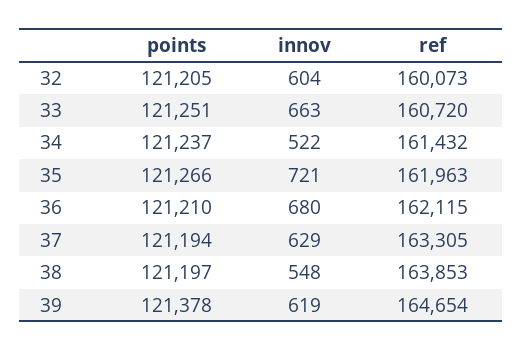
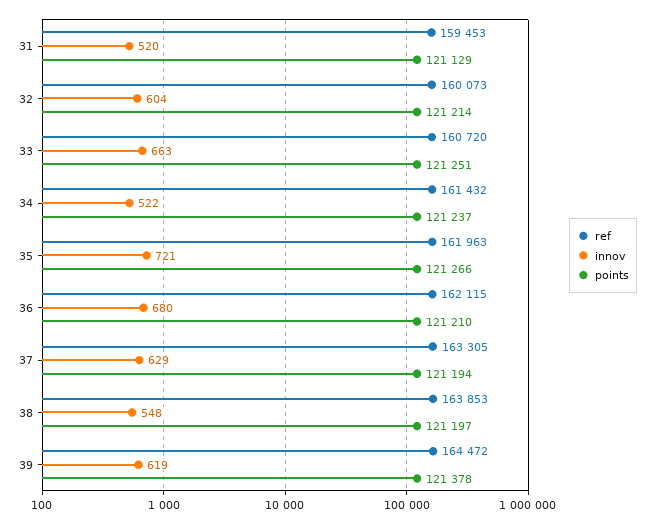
points, 32: 121205 -> 121214
ref, 39: 164654 -> 164472
ref, 31: none -> 159453
innov, 31: none -> 520
points, 31: none -> 121129

